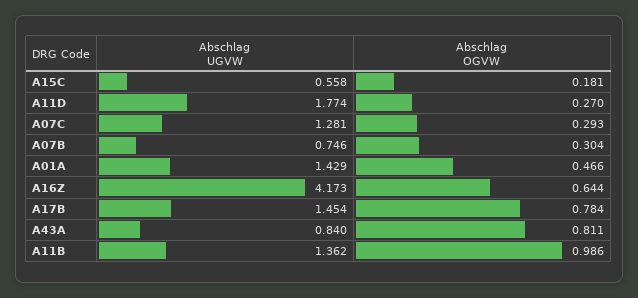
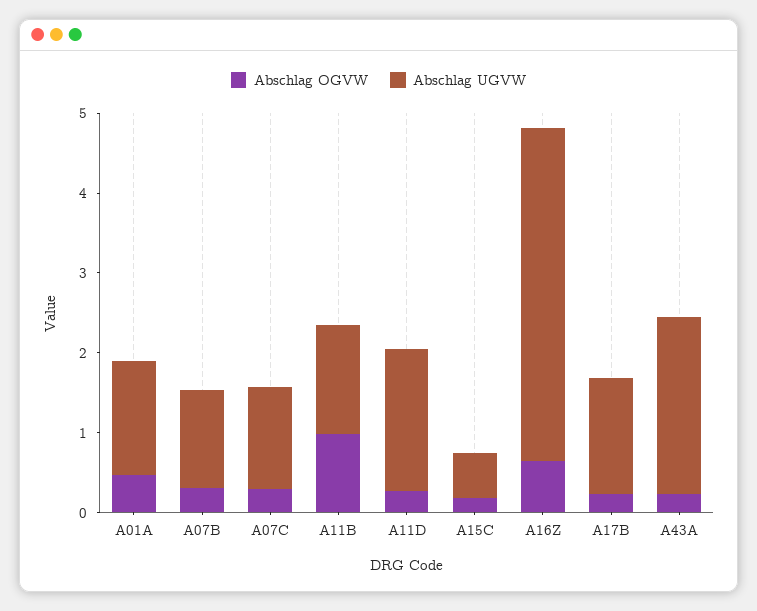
Abschlag UGVW, A07B: 0.746 -> 1.2
Abschlag OGVW, A17B: 0.784 -> 0.2
Abschlag UGVW, A43A: 0.84 -> 2.2
Abschlag OGVW, A43A: 0.811 -> 0.2

